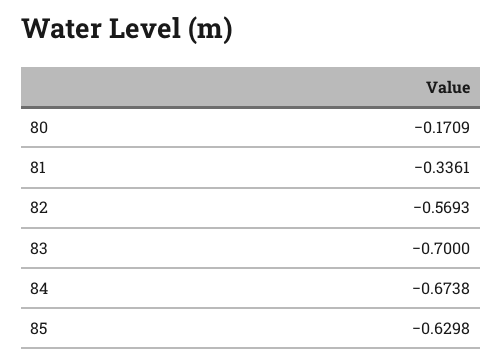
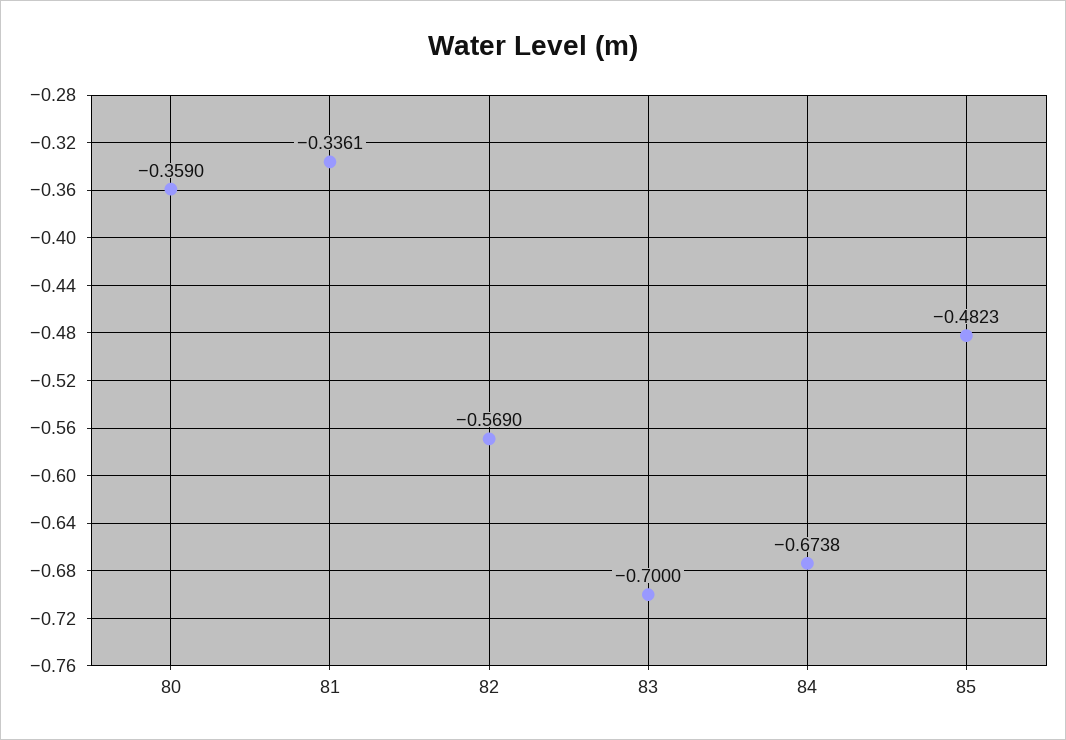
80: -0.1709 -> -0.359
82: -0.5693 -> -0.569
85: -0.6298 -> -0.4823

